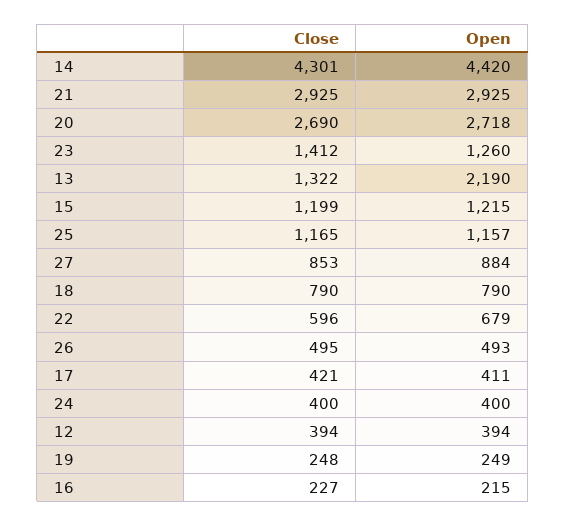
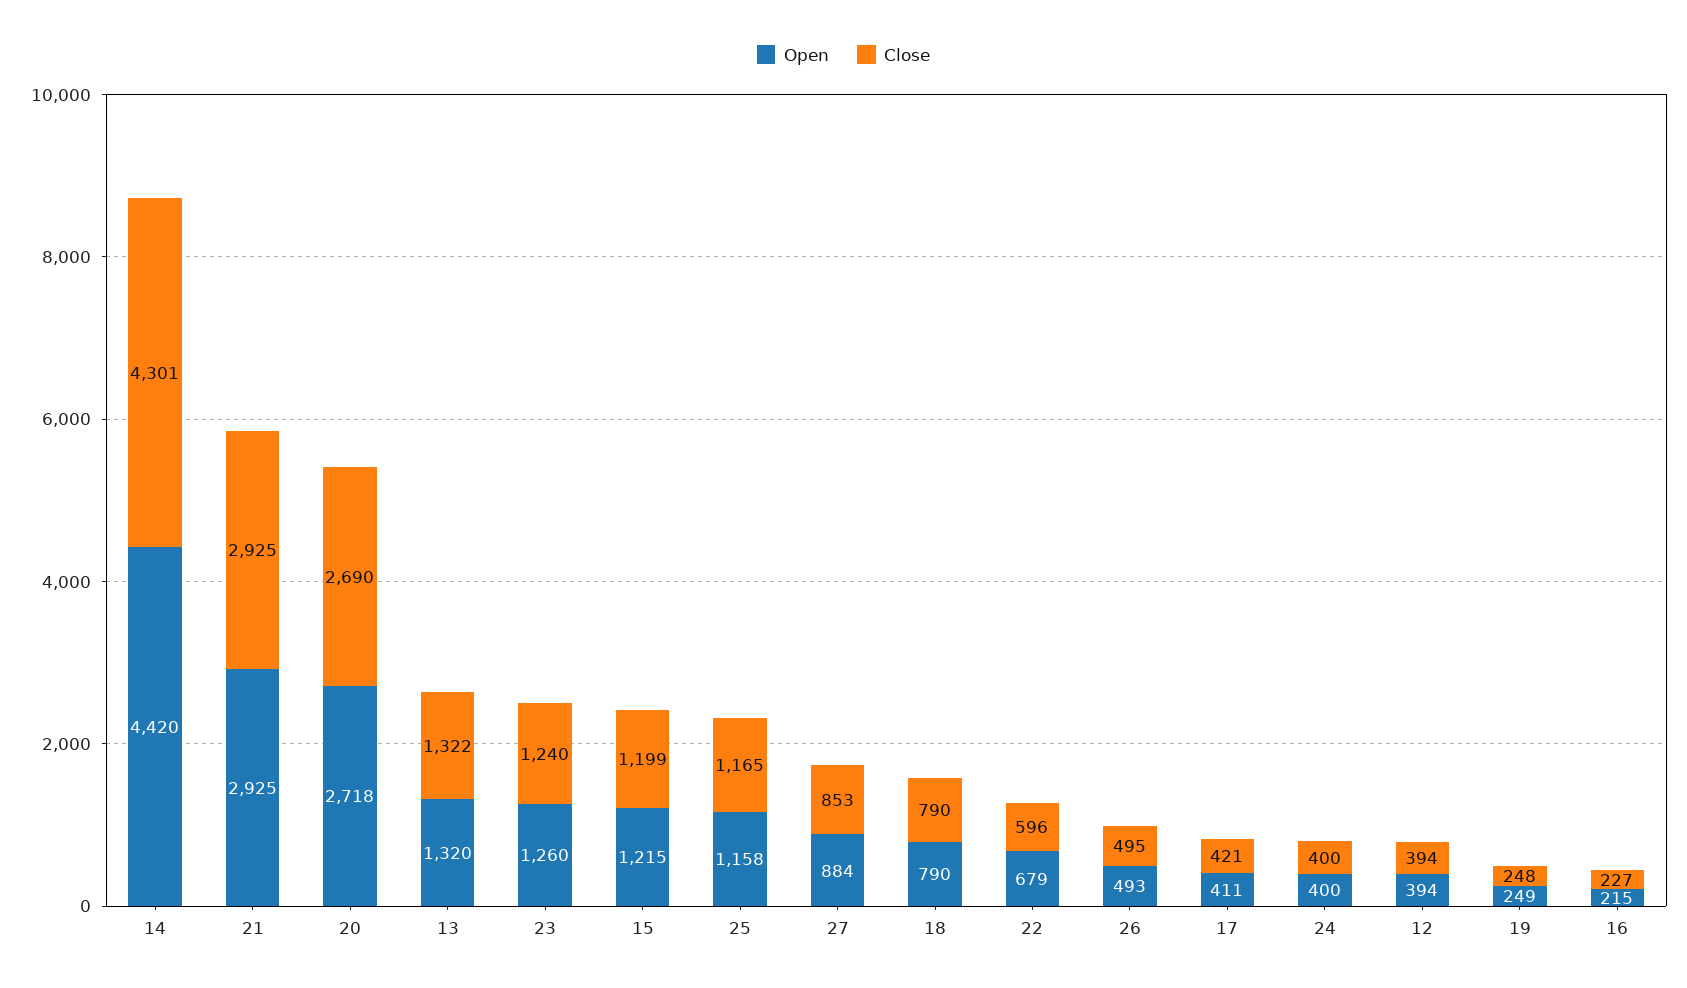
Close, 23: 1412 -> 1240
Open, 13: 2190 -> 1320
Open, 25: 1157 -> 1158

